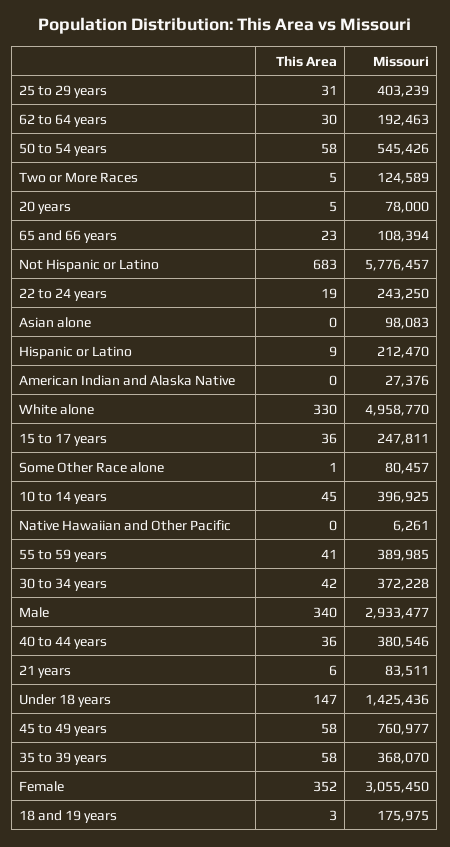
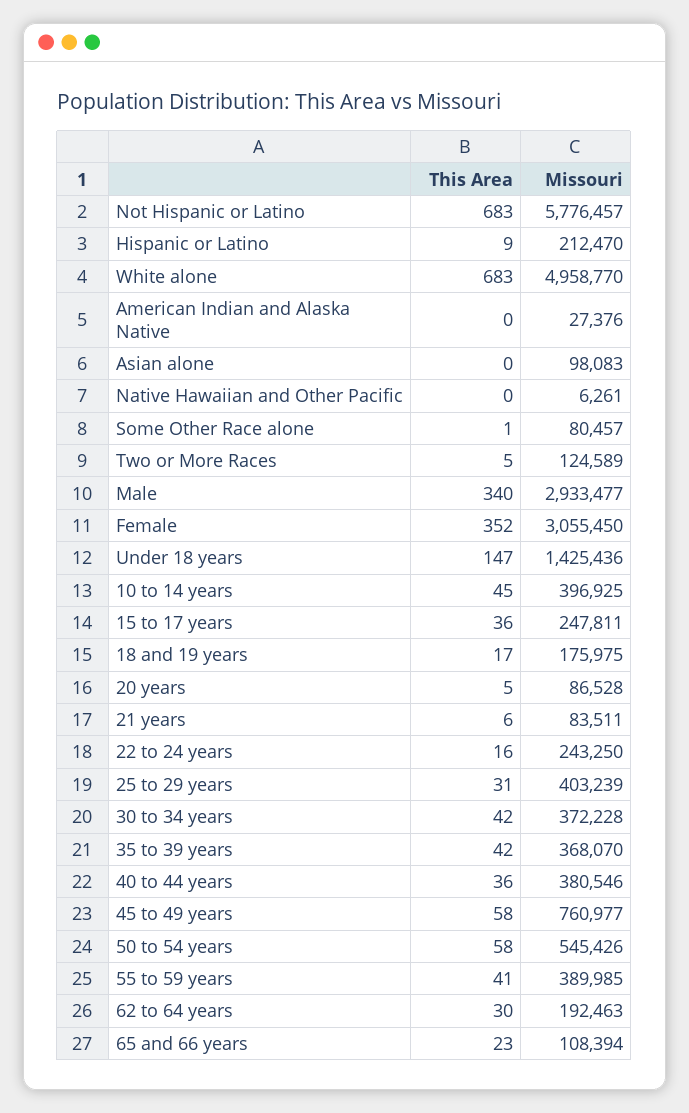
Missouri, 20 years: 78000 -> 86528
This Area, 22 to 24 years: 19 -> 16
This Area, White alone: 330 -> 683
This Area, 35 to 39 years: 58 -> 42
This Area, 18 and 19 years: 3 -> 17

